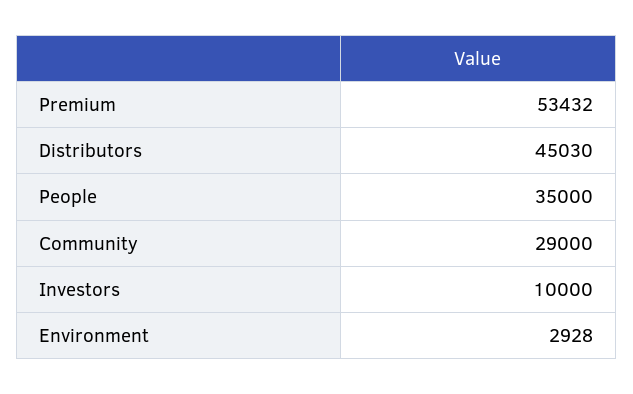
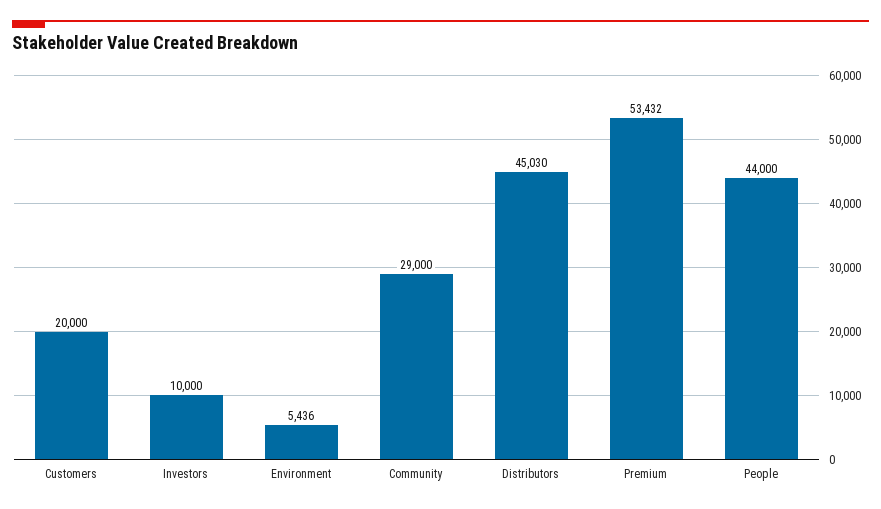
People: 35000 -> 44000
Environment: 2928 -> 5436
Customers: none -> 20000

